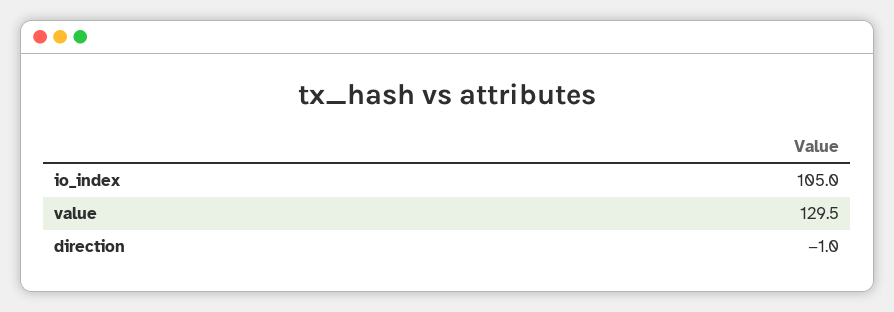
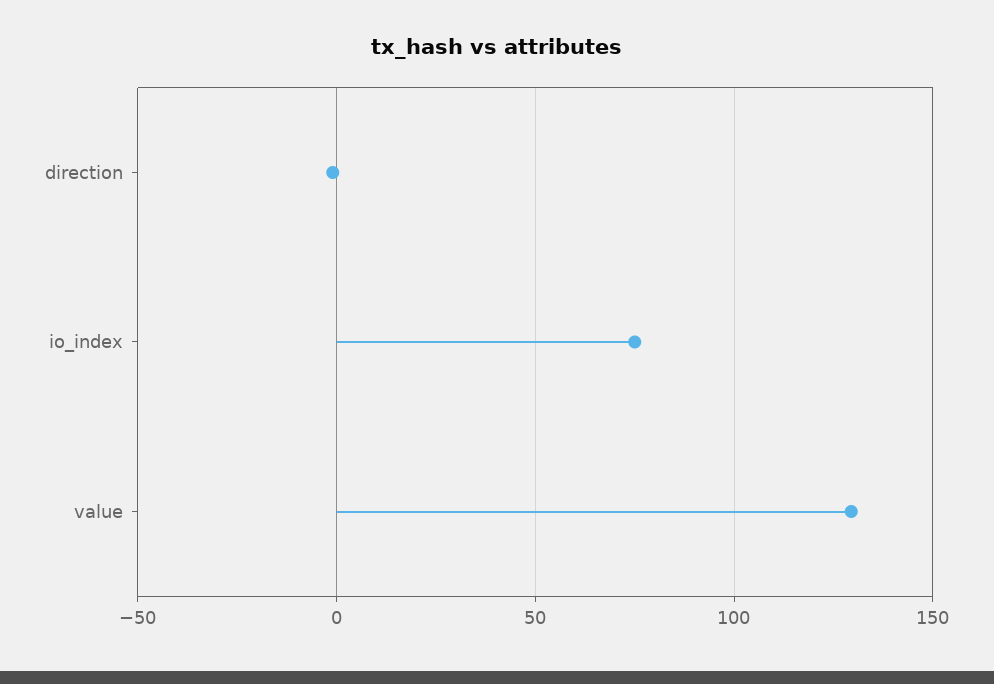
io_index: 105 -> 75

